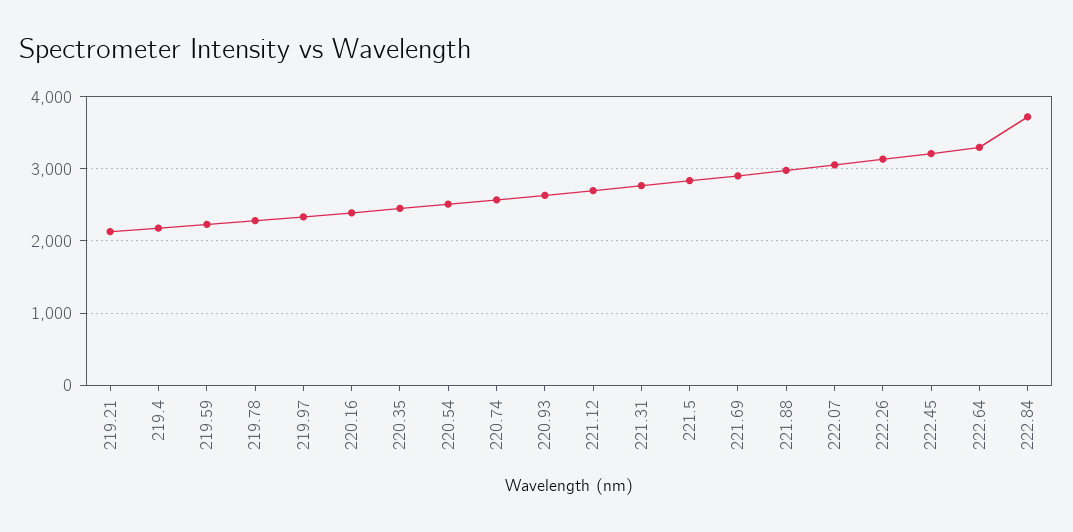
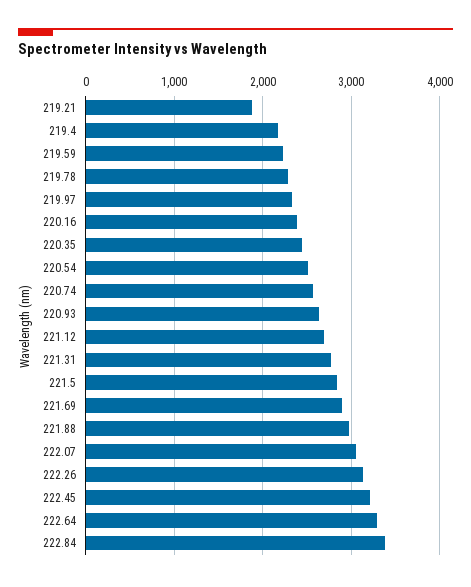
219.21: 2100 -> 1900
222.84: 3700 -> 3400

